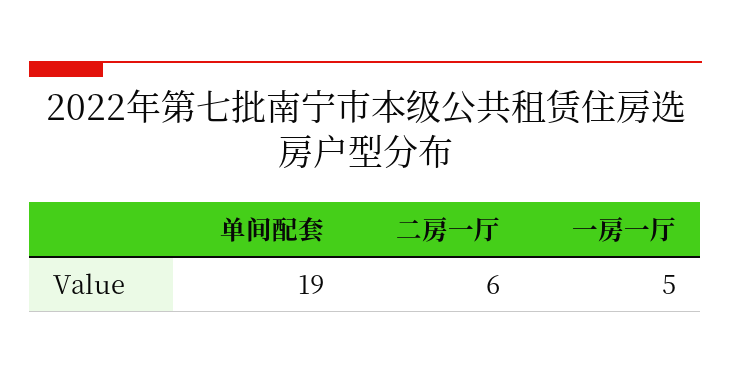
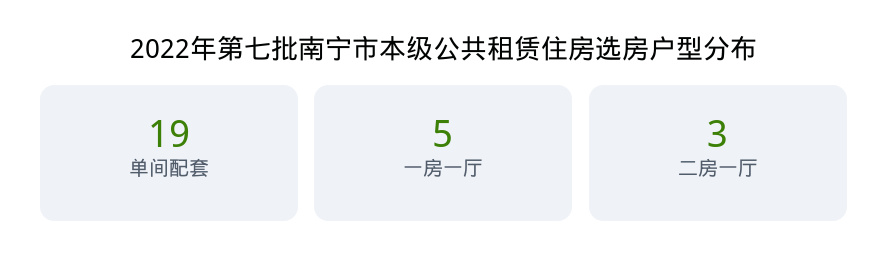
二房一厅: 6 -> 3

